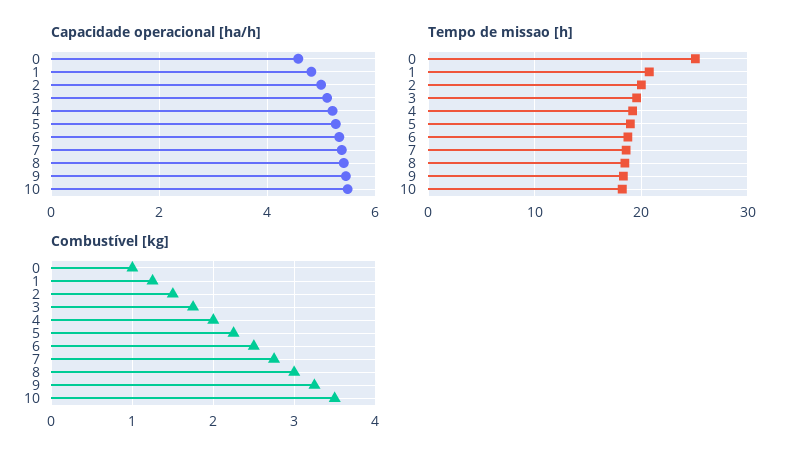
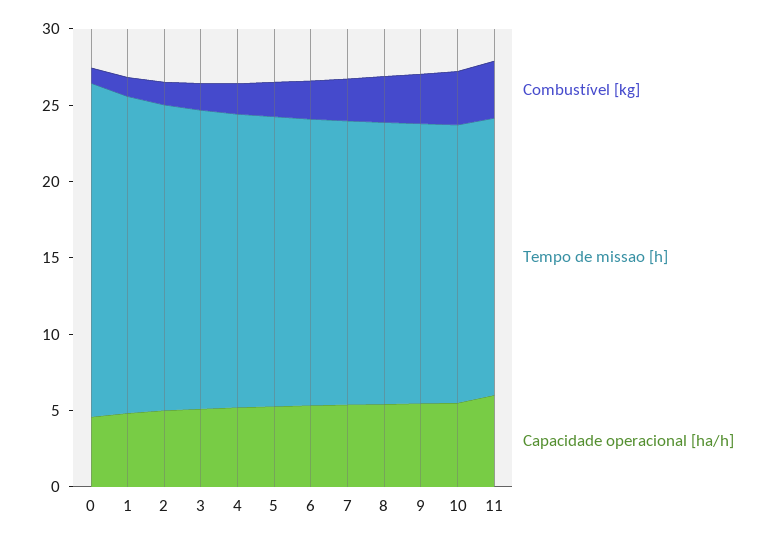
Tempo de missao [h], 0: 25 -> 22
Combustível [kg], 11: none -> 4
Tempo de missao [h], 11: none -> 18
Capacidade operacional [ha/h], 11: none -> 6

